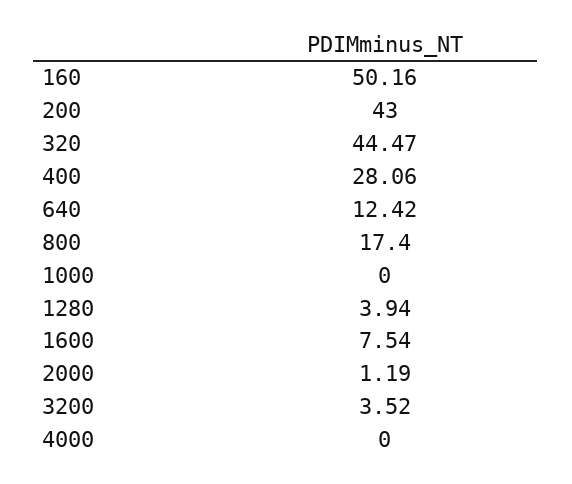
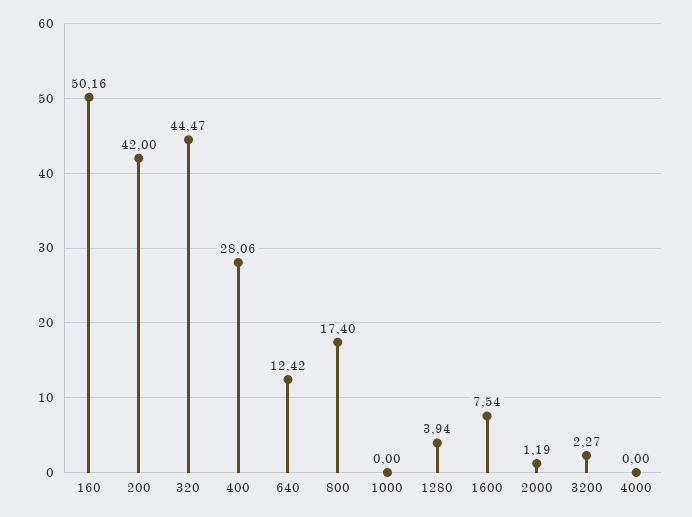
200: 43 -> 42
3200: 3.52 -> 2.27

